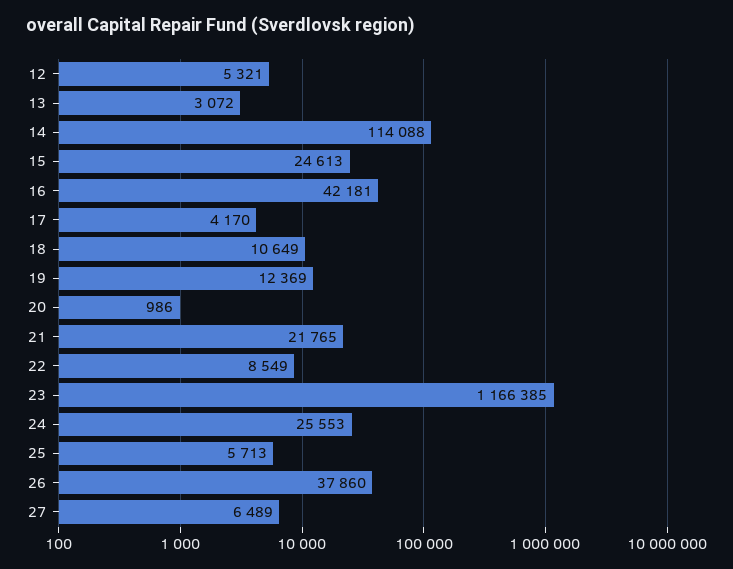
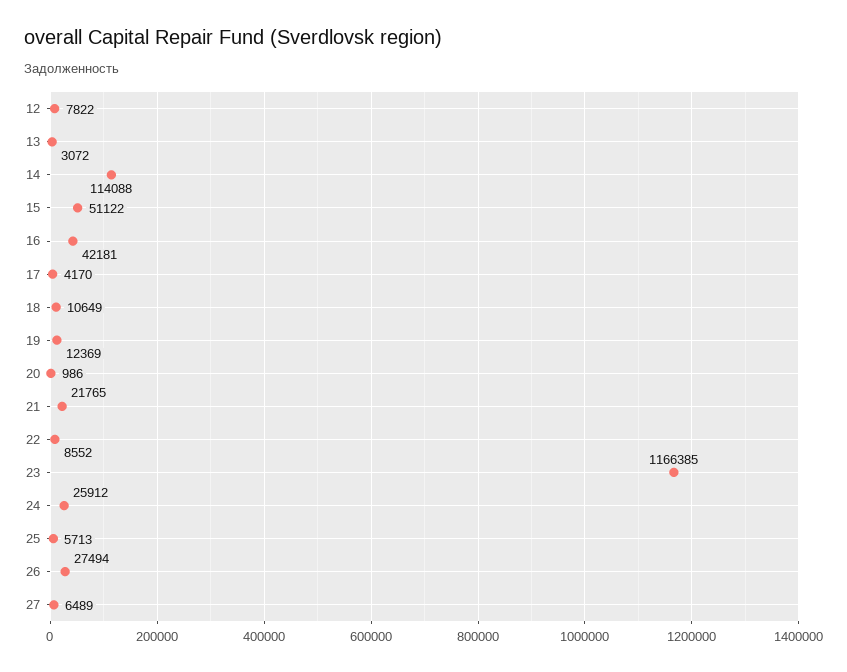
12: 5321 -> 7822
15: 24613 -> 51122
22: 8549 -> 8552
24: 25553 -> 25912
26: 37860 -> 27494

